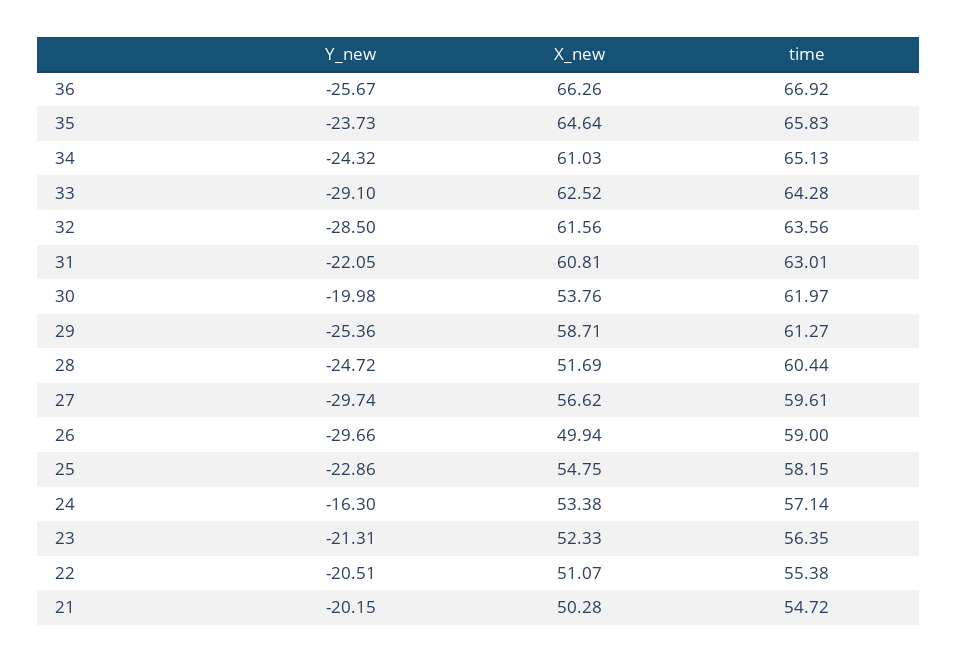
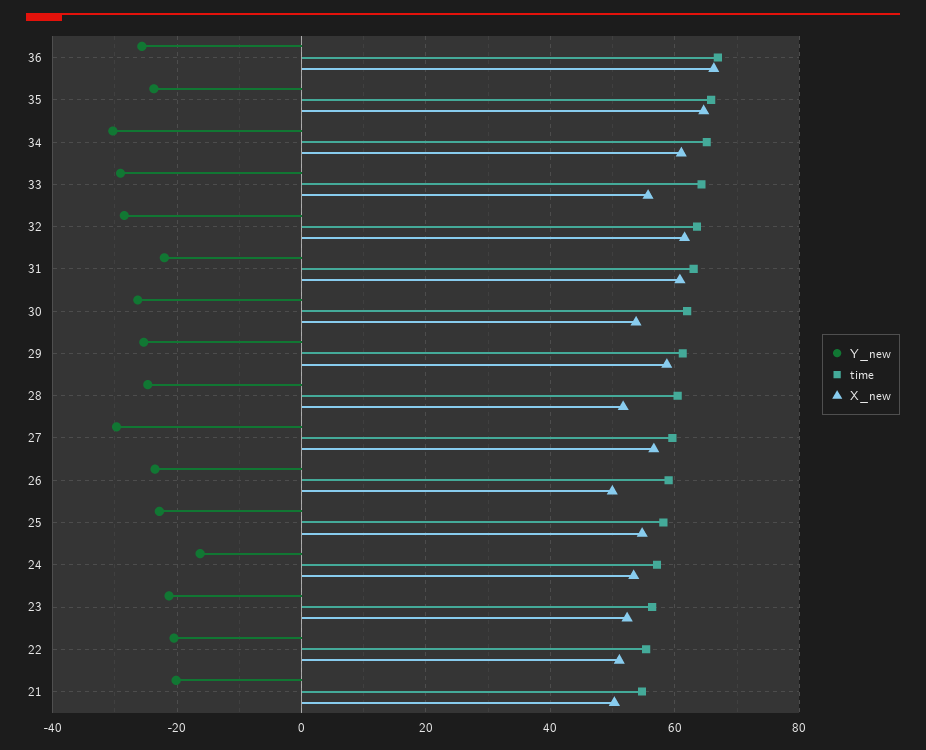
Y_new, 34: -24.32 -> -30
X_new, 33: 62.52 -> 56
Y_new, 30: -19.98 -> -26
Y_new, 26: -29.66 -> -24

